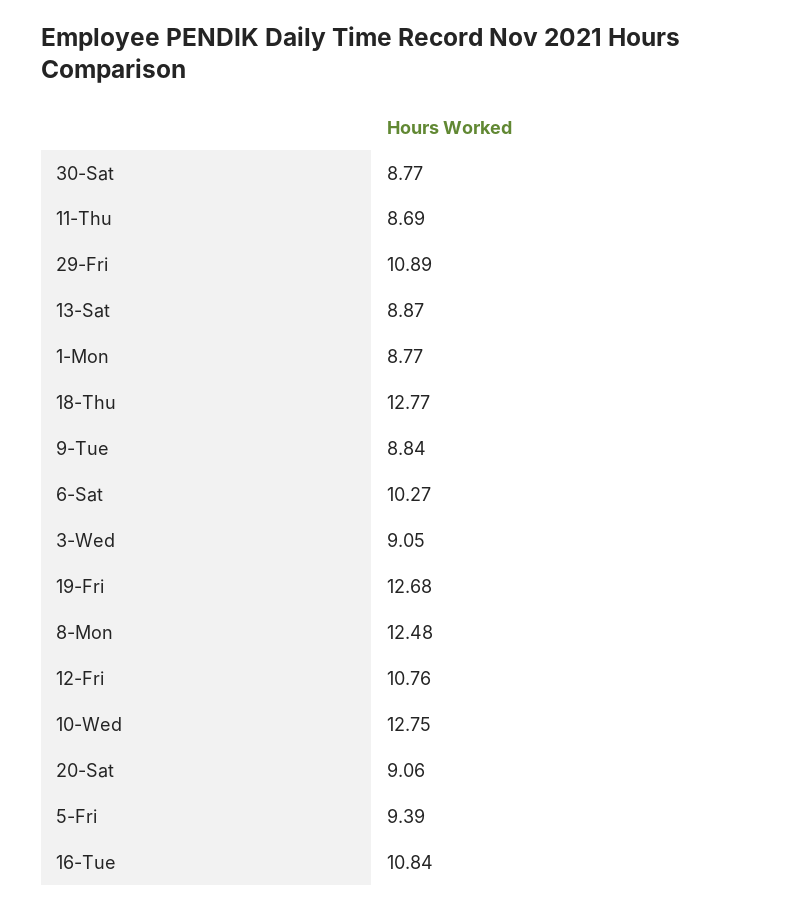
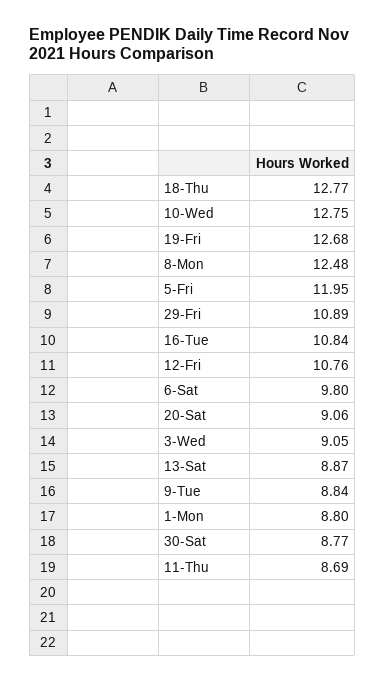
1-Mon: 8.77 -> 8.8
6-Sat: 10.27 -> 9.8
5-Fri: 9.39 -> 11.95

